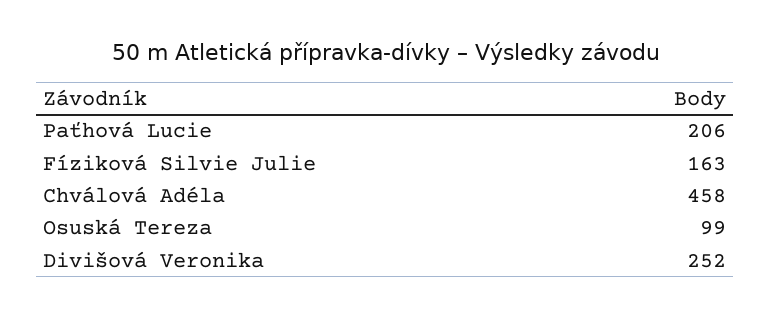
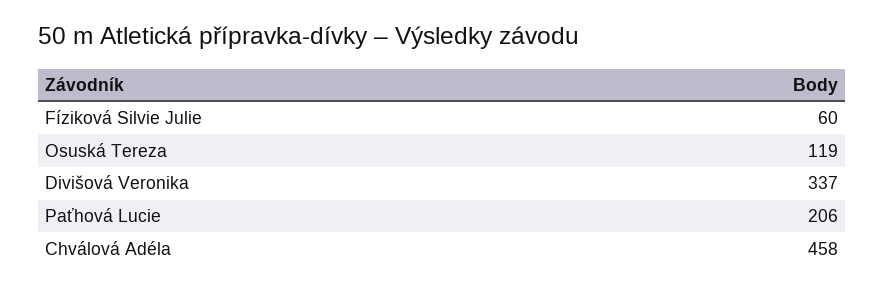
Fíziková Silvie Julie: 163 -> 60
Osuská Tereza: 99 -> 119
Divišová Veronika: 252 -> 337

